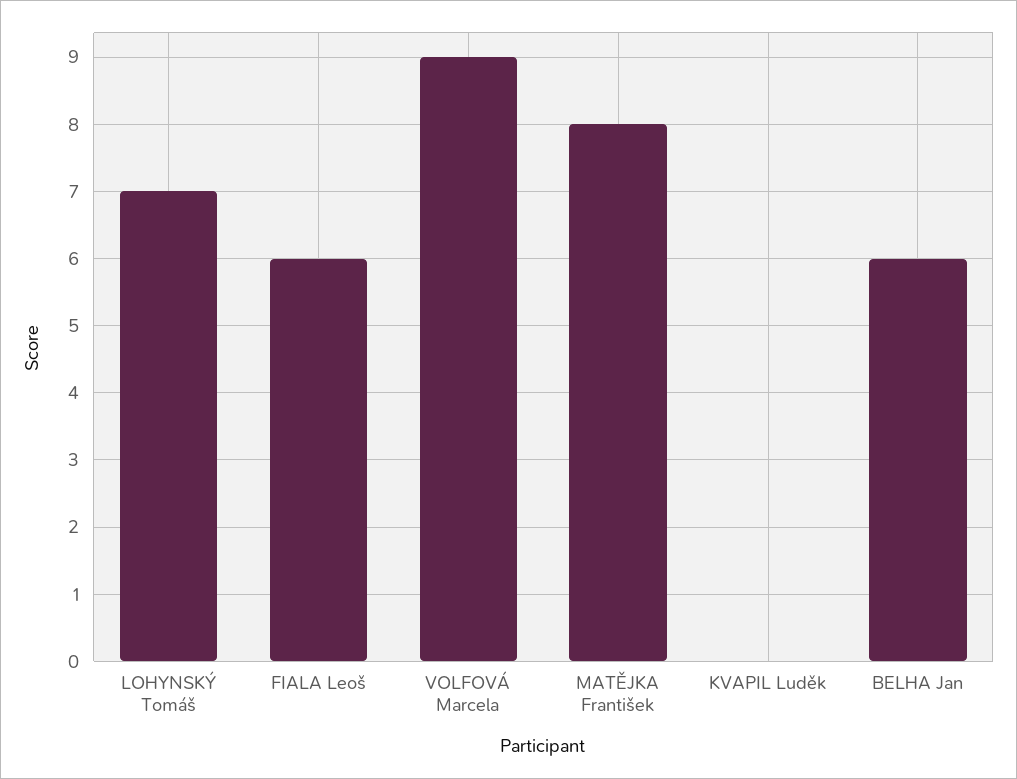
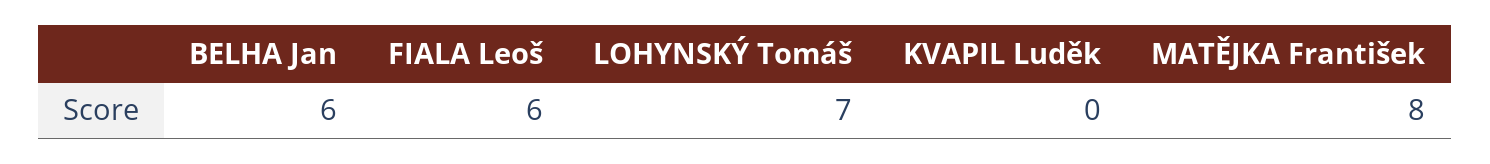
VOLFOVÁ Marcela: 9 -> none

